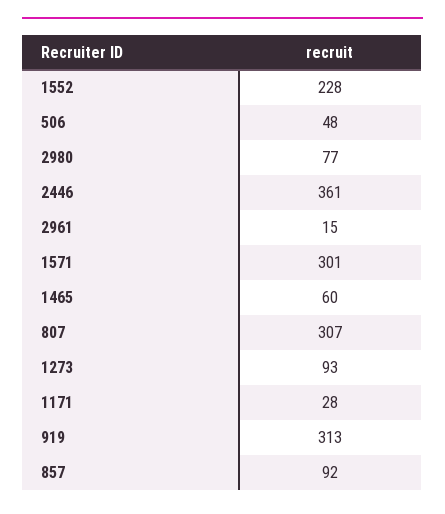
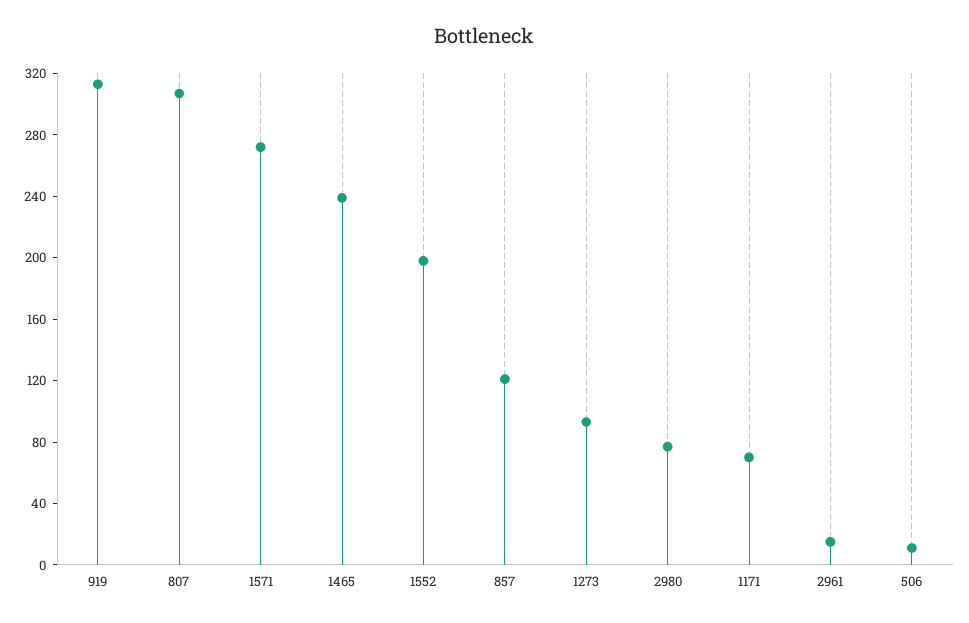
1552: 228 -> 200
506: 48 -> 10
2446: 361 -> none
1571: 301 -> 270
1465: 60 -> 240
1171: 28 -> 70
857: 92 -> 120

